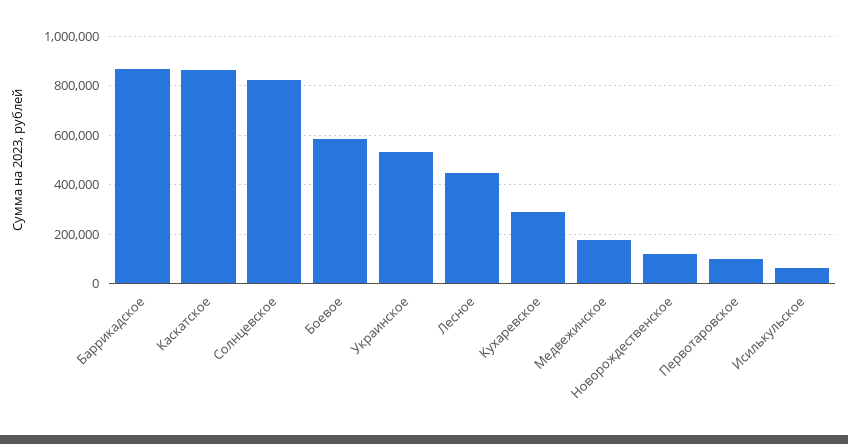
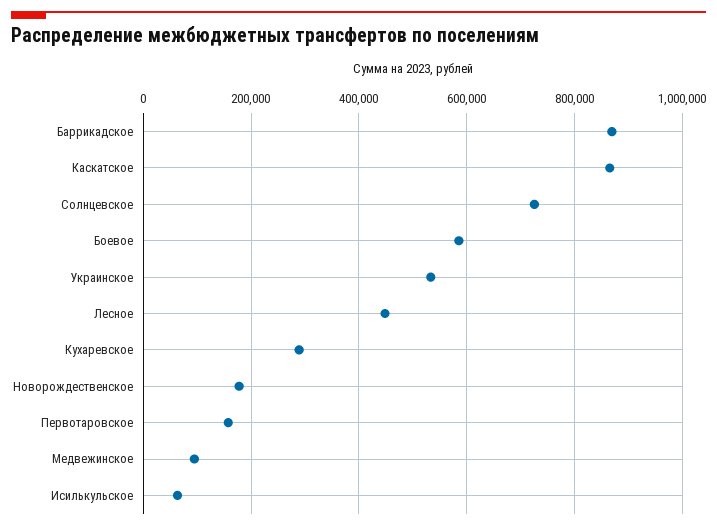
Солнцевское: 825000 -> 720000
Медвежинское: 175000 -> 100000
Новорождественское: 125000 -> 180000
Первотаровское: 100000 -> 160000

